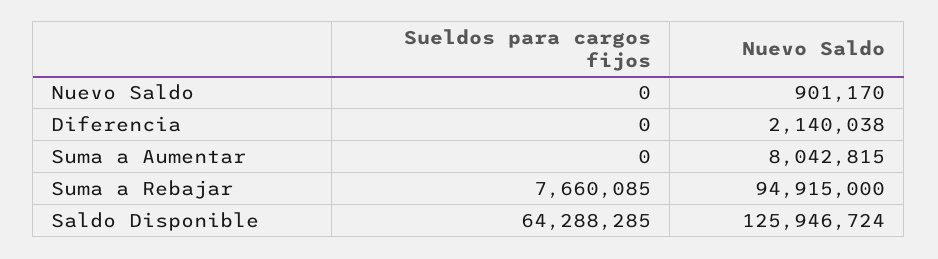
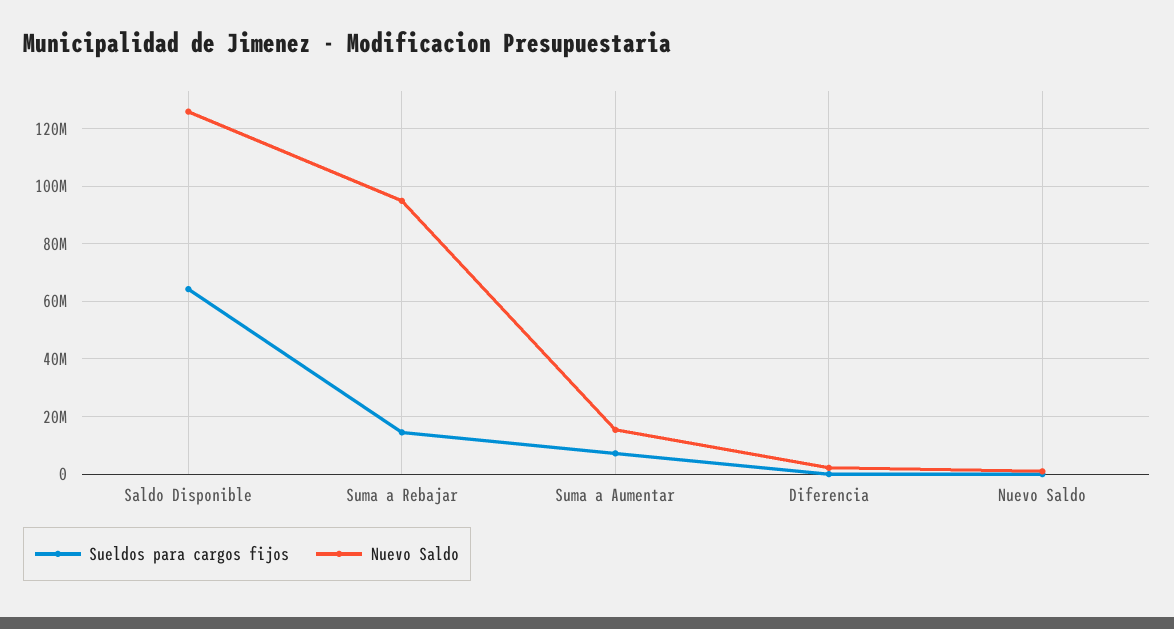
Sueldos para cargos fijos, Suma a Aumentar: 0 -> 7500000
Nuevo Saldo, Suma a Aumentar: 8042815 -> 15000000
Sueldos para cargos fijos, Suma a Rebajar: 7660085 -> 15000000

